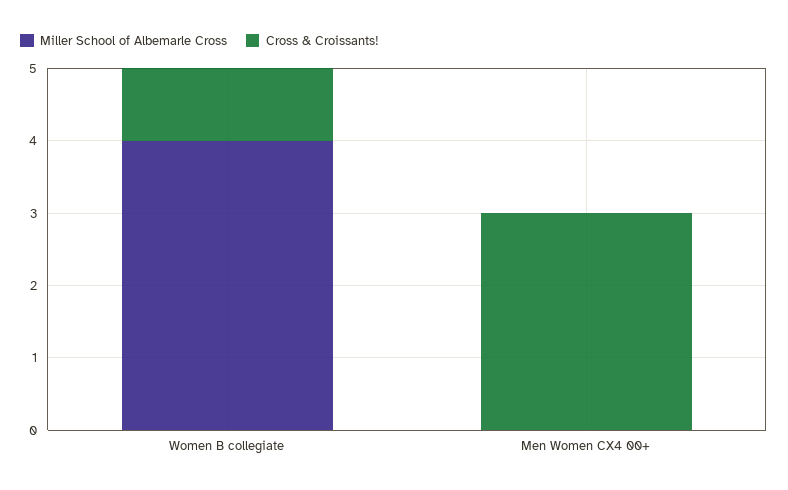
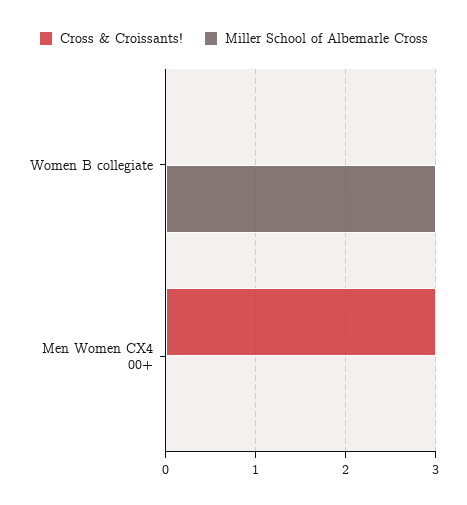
Miller School of Albemarle Cross, Women B collegiate: 4 -> 3
Cross & Croissants!, Women B collegiate: 1 -> 0

